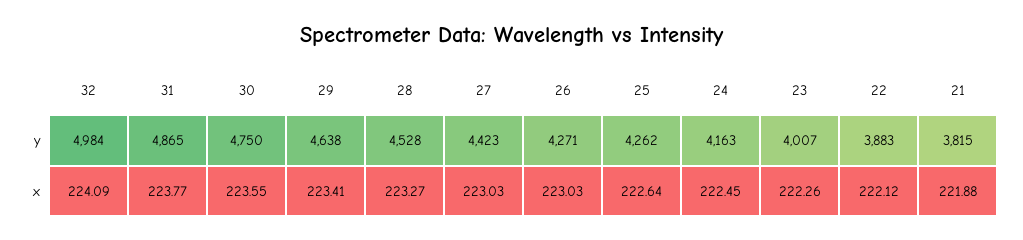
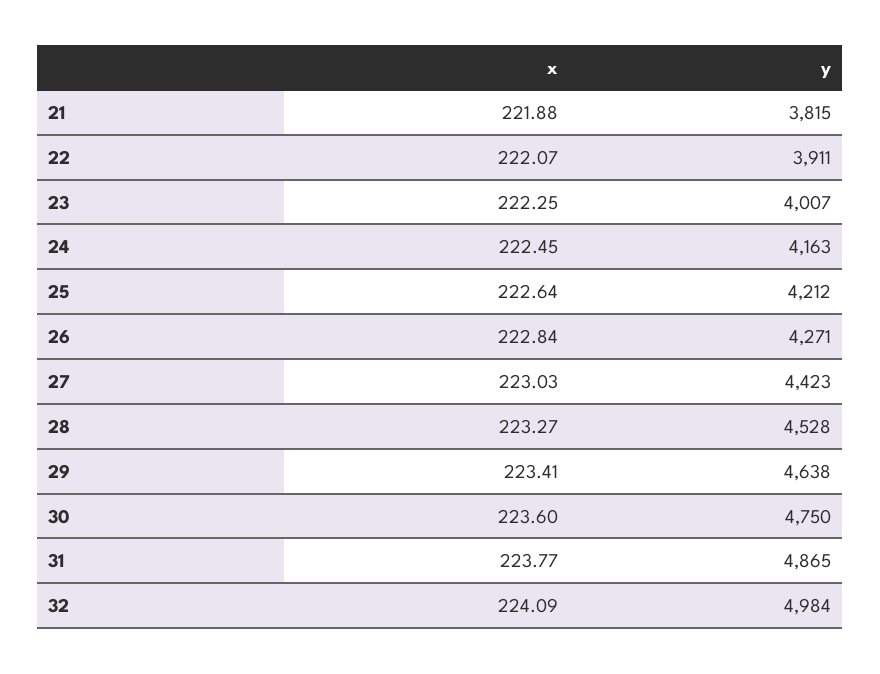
25, y: 4262 -> 4212
22, y: 3883 -> 3911
30, x: 223.55 -> 223.6
26, x: 223.03 -> 222.84
23, x: 222.26 -> 222.25
22, x: 222.12 -> 222.07

